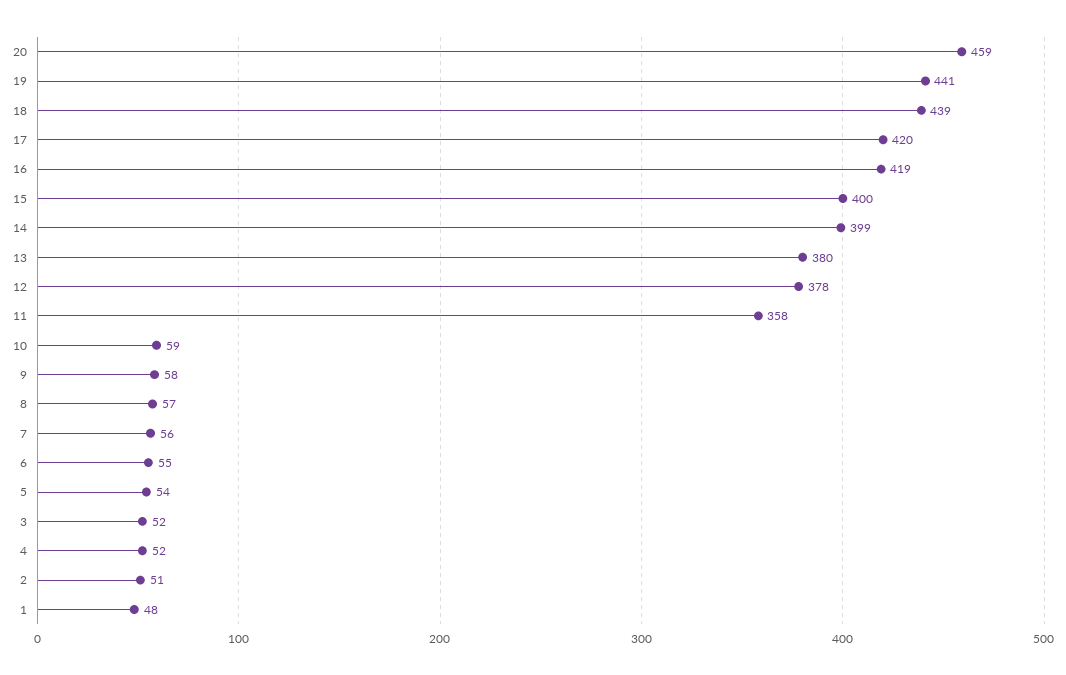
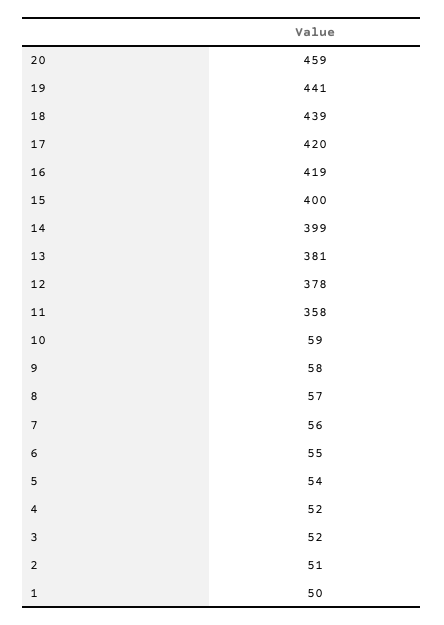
13: 380 -> 381
1: 48 -> 50

